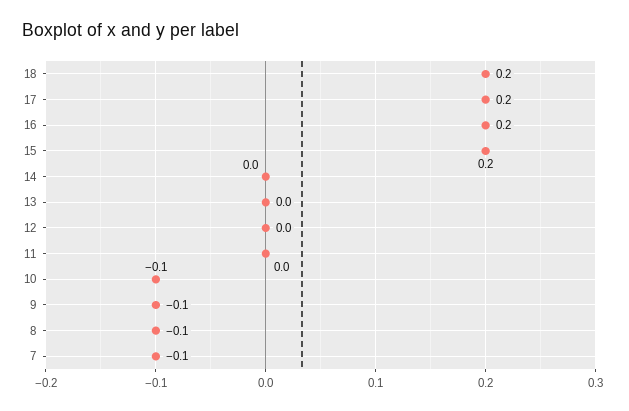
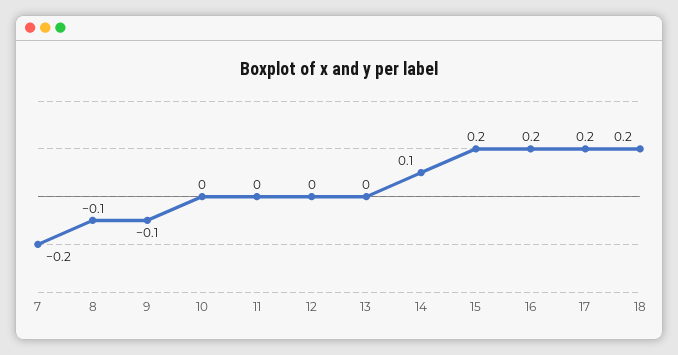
14: 0 -> 0.1
10: -0.1 -> 0
7: -0.1 -> -0.2

